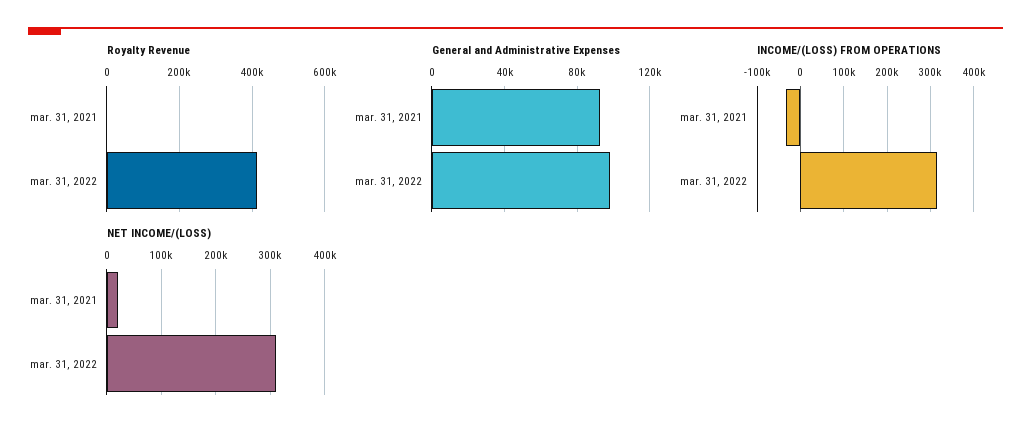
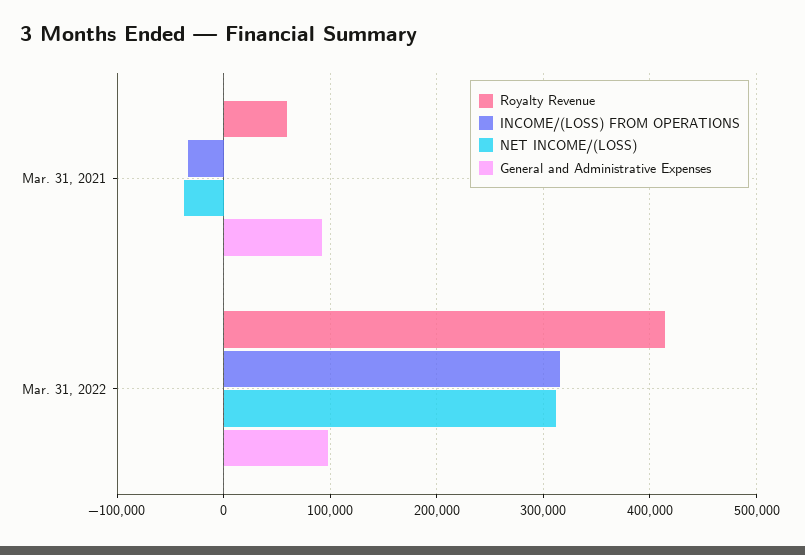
Royalty Revenue, mar. 31, 2021: 0 -> 60000
NET INCOME/(LOSS), mar. 31, 2021: 20000 -> -40000

